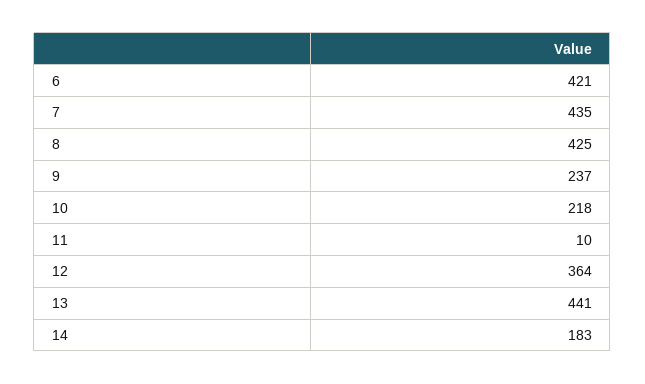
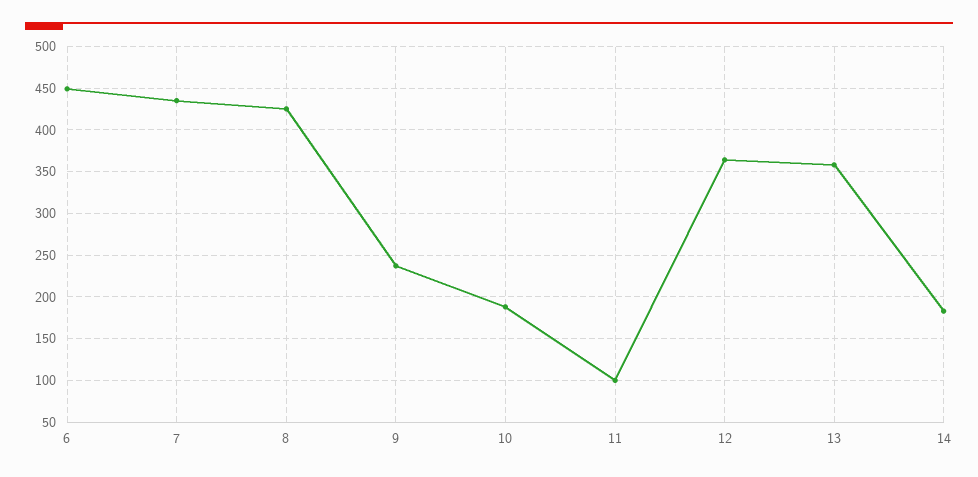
6: 421 -> 450
10: 218 -> 190
11: 10 -> 100
13: 441 -> 360

